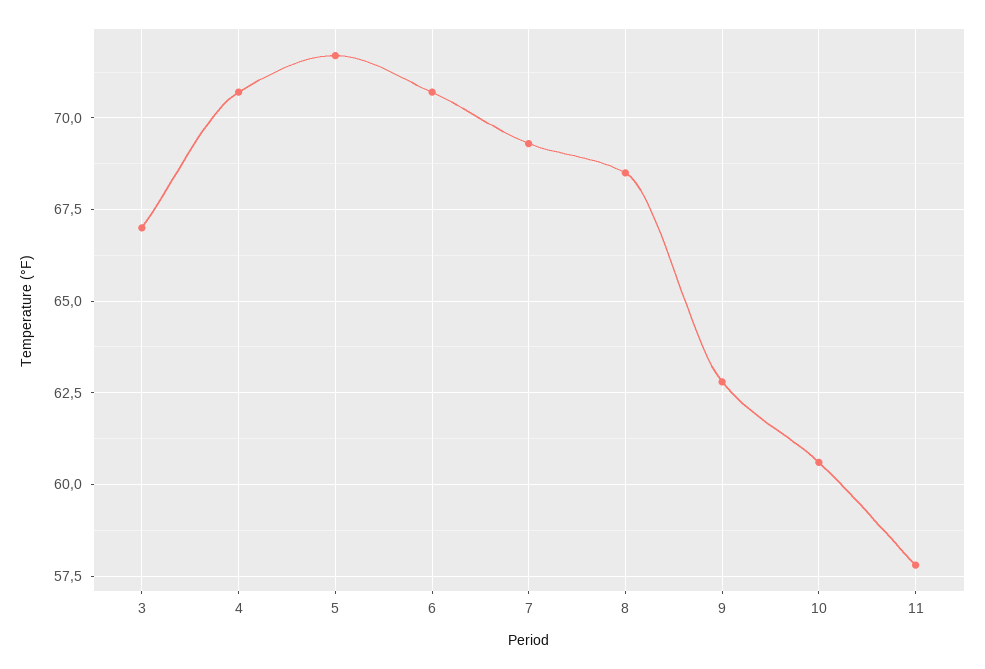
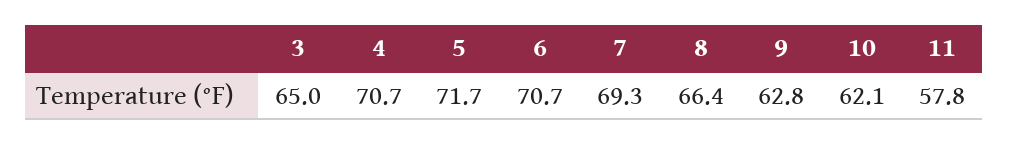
3: 67 -> 65
8: 68.5 -> 66.4
10: 60.5 -> 62.1

